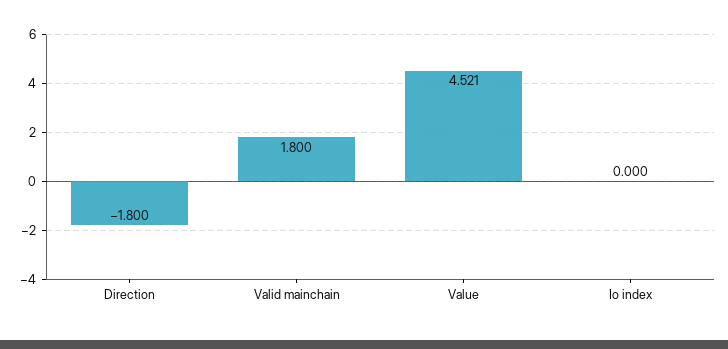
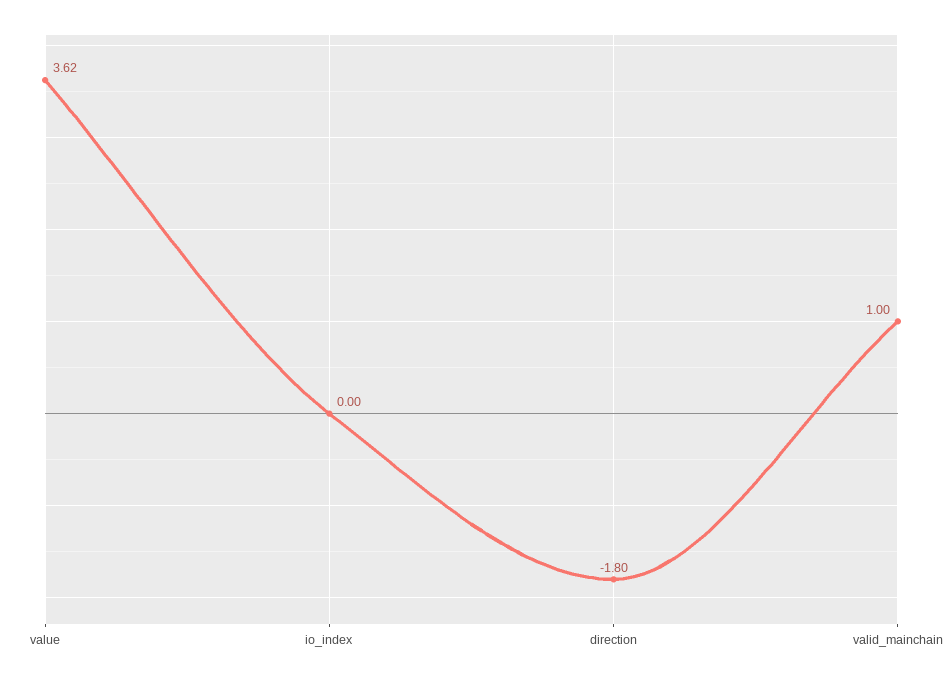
Valid mainchain: 1.8 -> 1
Value: 4.521 -> 3.62

